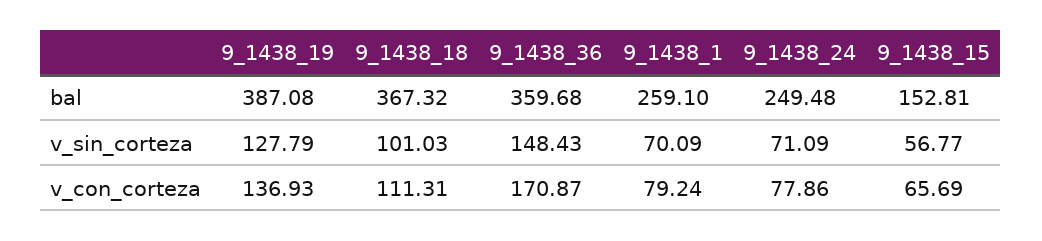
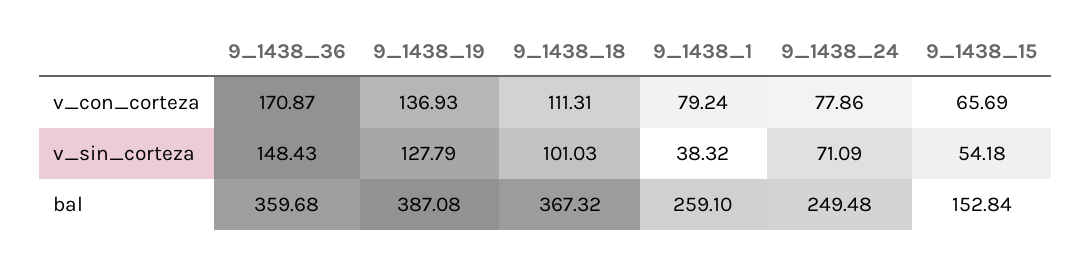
9_1438_15, bal: 152.81 -> 152.84
9_1438_1, v_sin_corteza: 70.09 -> 38.32
9_1438_15, v_sin_corteza: 56.77 -> 54.18

